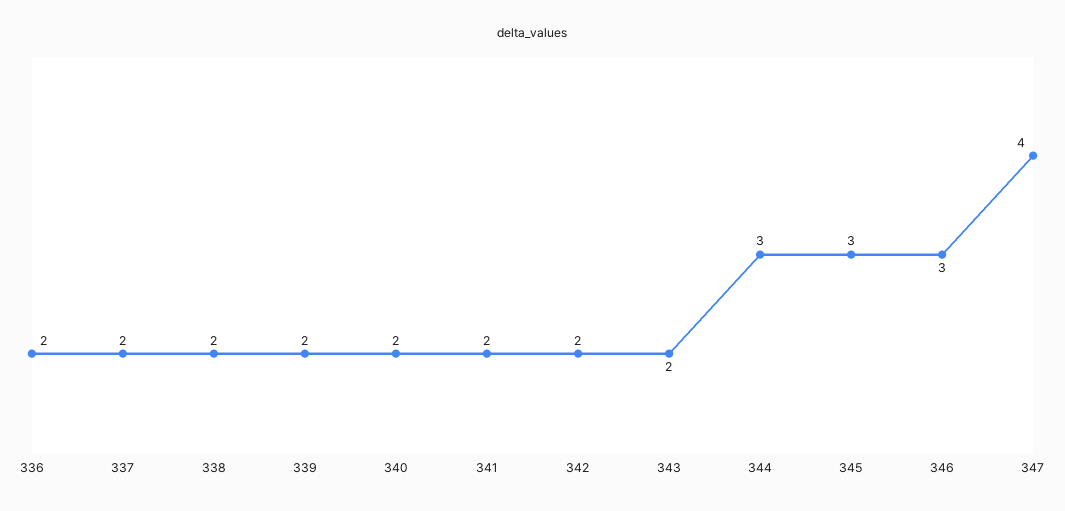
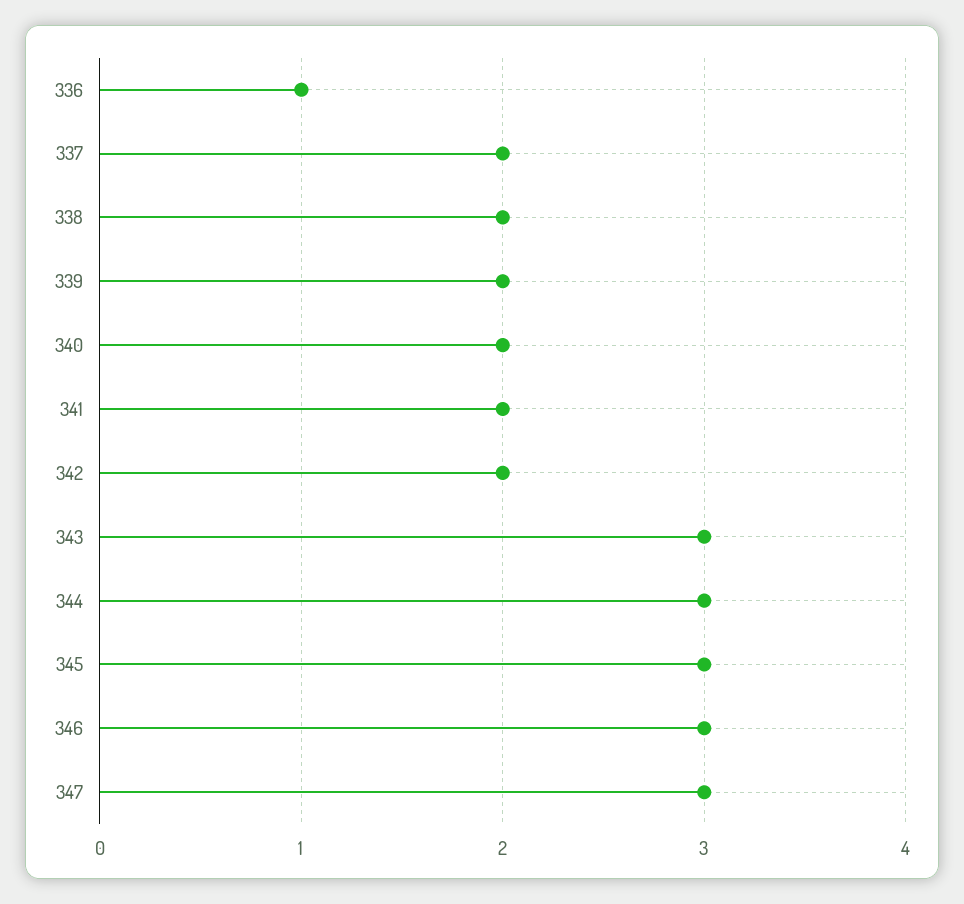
336: 2 -> 1
343: 2 -> 3
347: 4 -> 3

